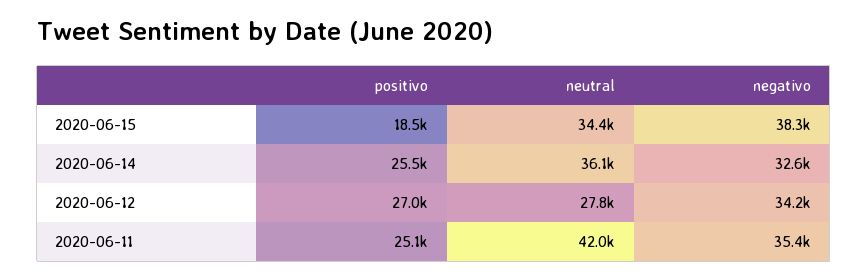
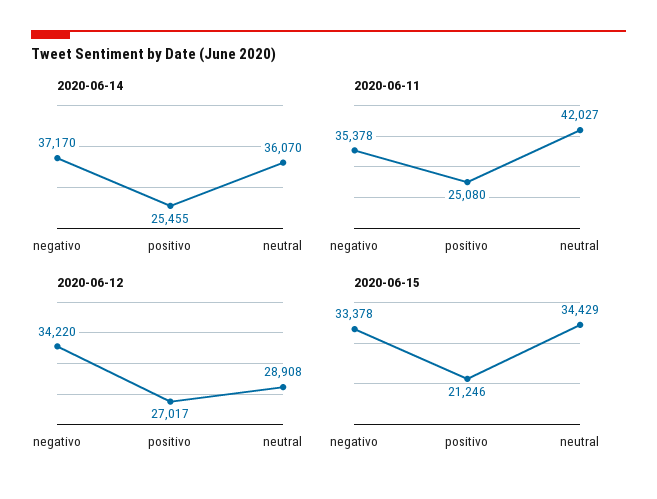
2020-06-15, positivo: 18500 -> 21246
2020-06-15, negativo: 38300 -> 33378
2020-06-14, negativo: 32600 -> 37170
2020-06-12, neutral: 27800 -> 28908

